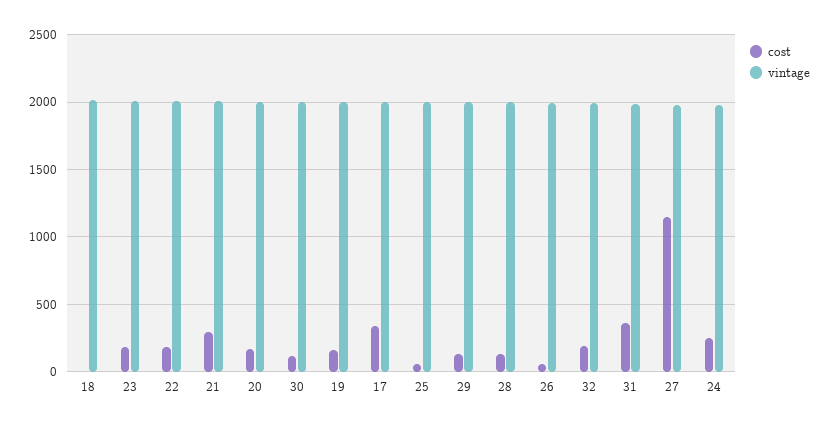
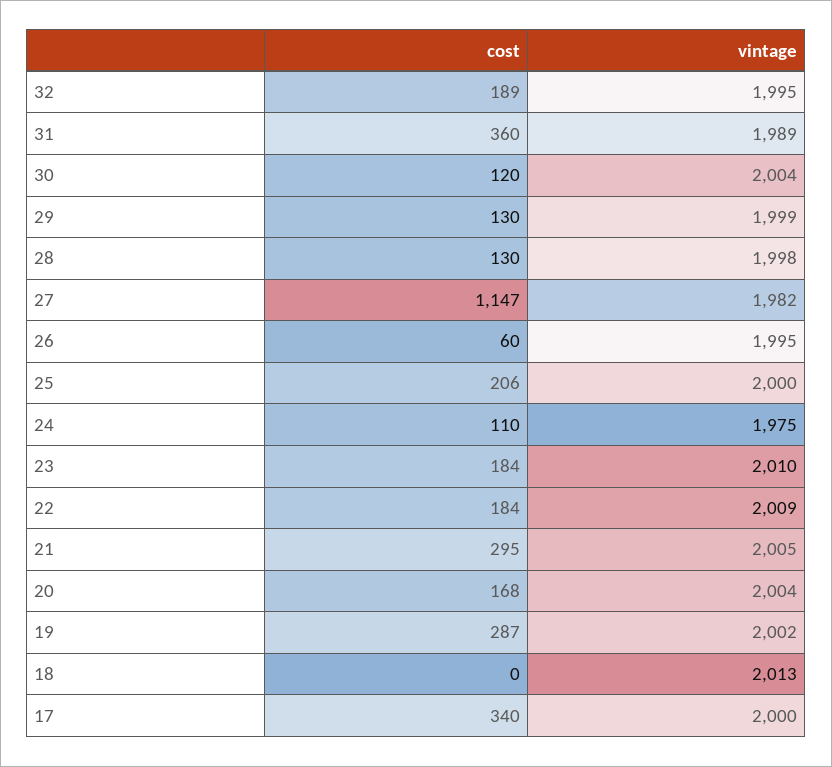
cost, 19: 150 -> 287
cost, 25: 50 -> 206
cost, 24: 250 -> 110

